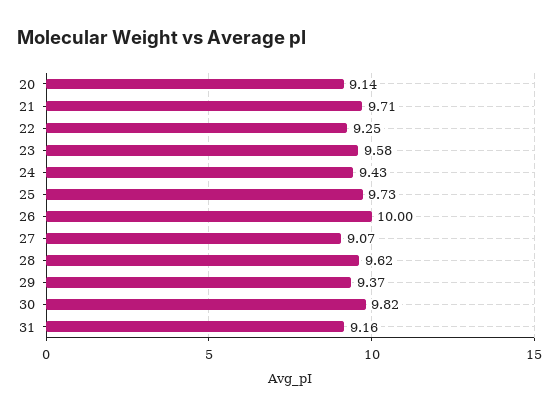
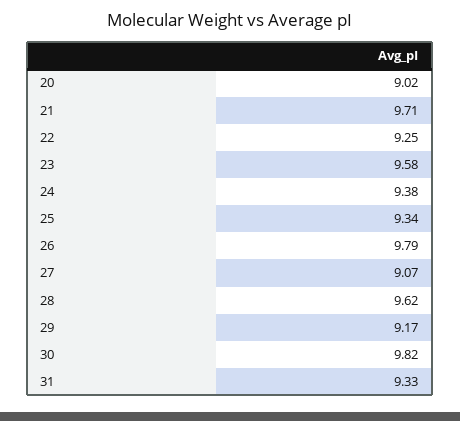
20: 9.14 -> 9.02
24: 9.43 -> 9.38
25: 9.73 -> 9.34
26: 10 -> 9.79
29: 9.37 -> 9.17
31: 9.16 -> 9.33

